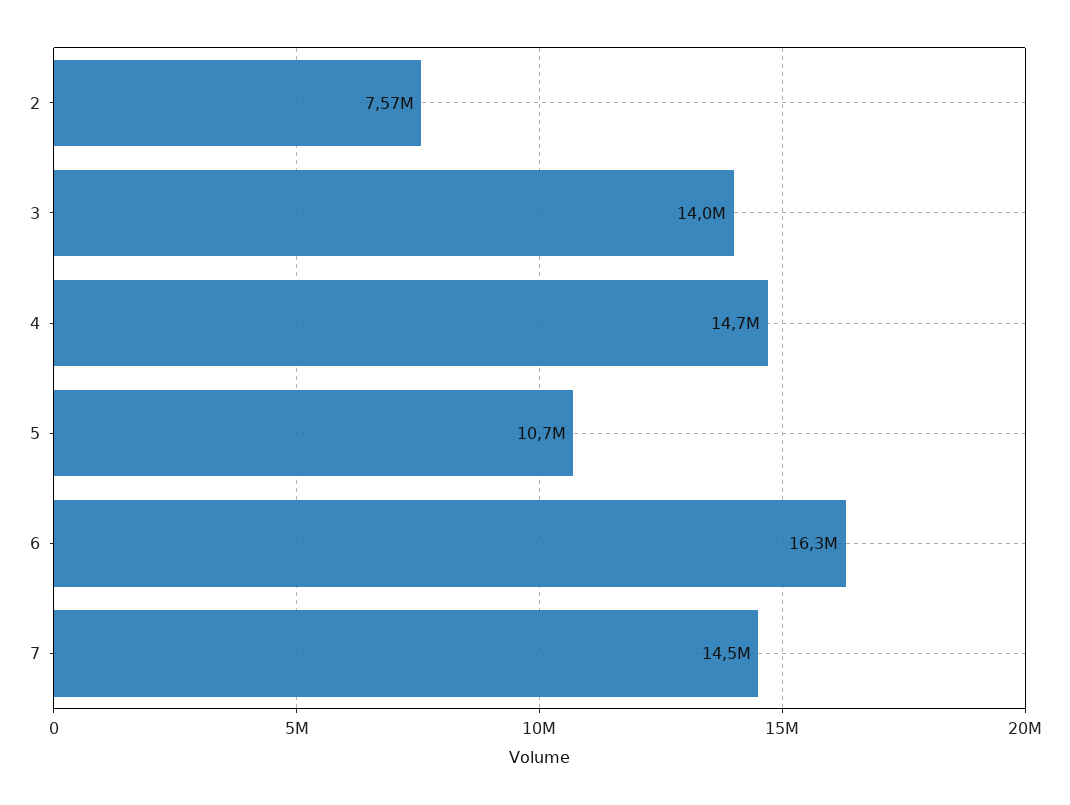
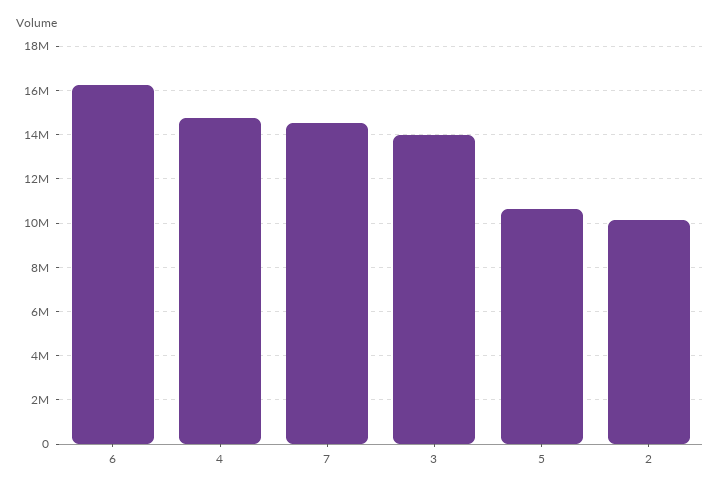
2: 7570000 -> 10000000

